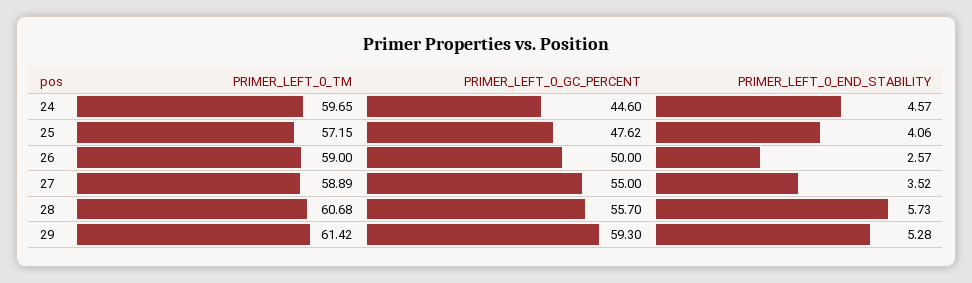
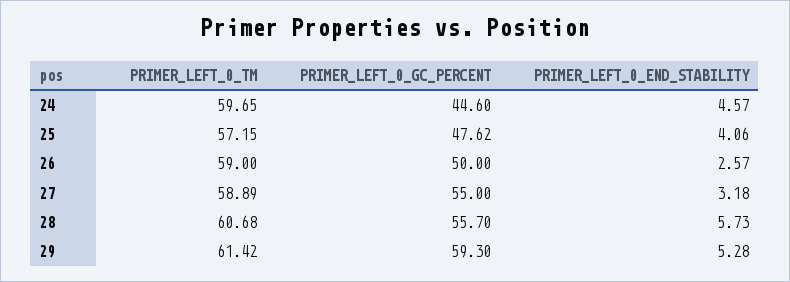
PRIMER_LEFT_0_END_STABILITY, 27: 3.52 -> 3.18

